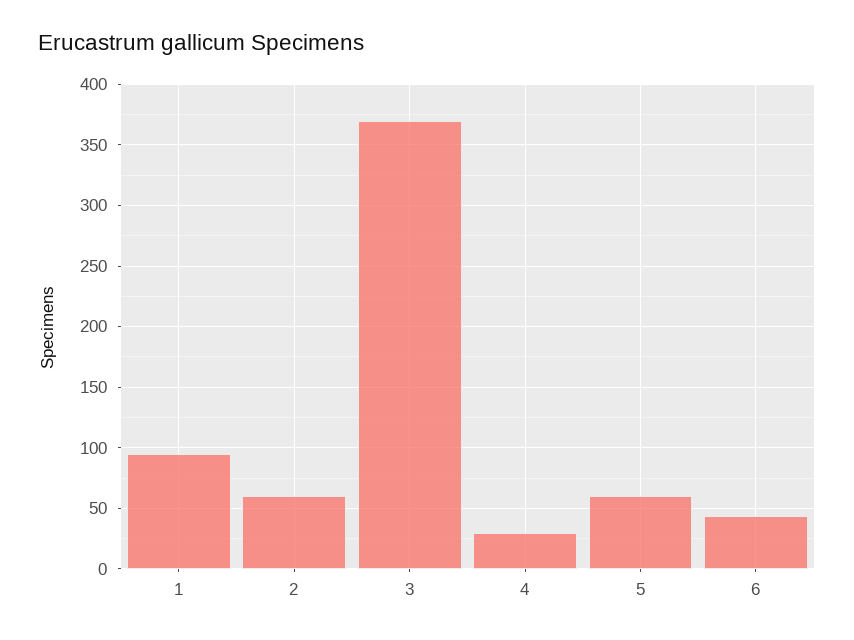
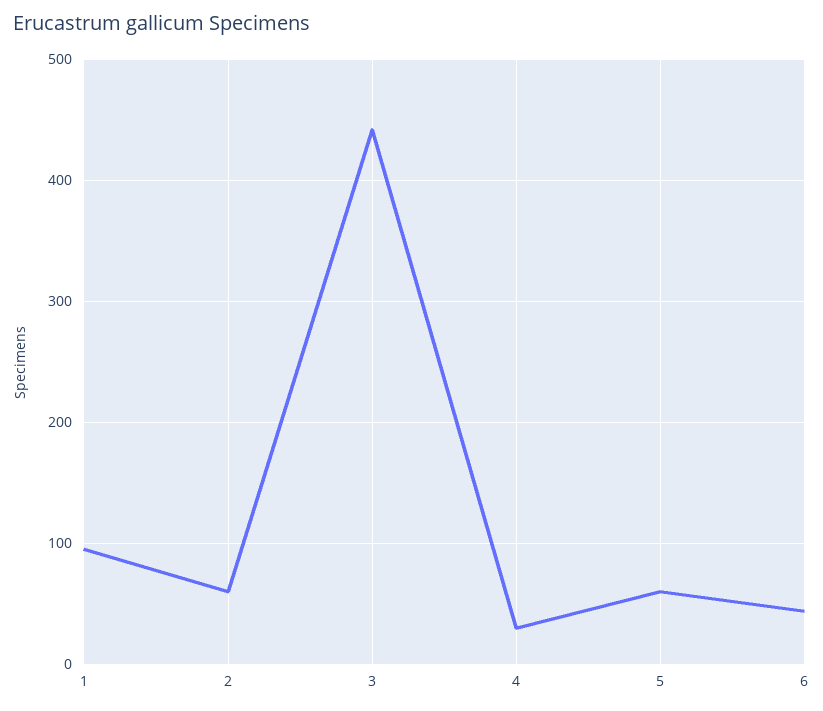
3: 370 -> 440

